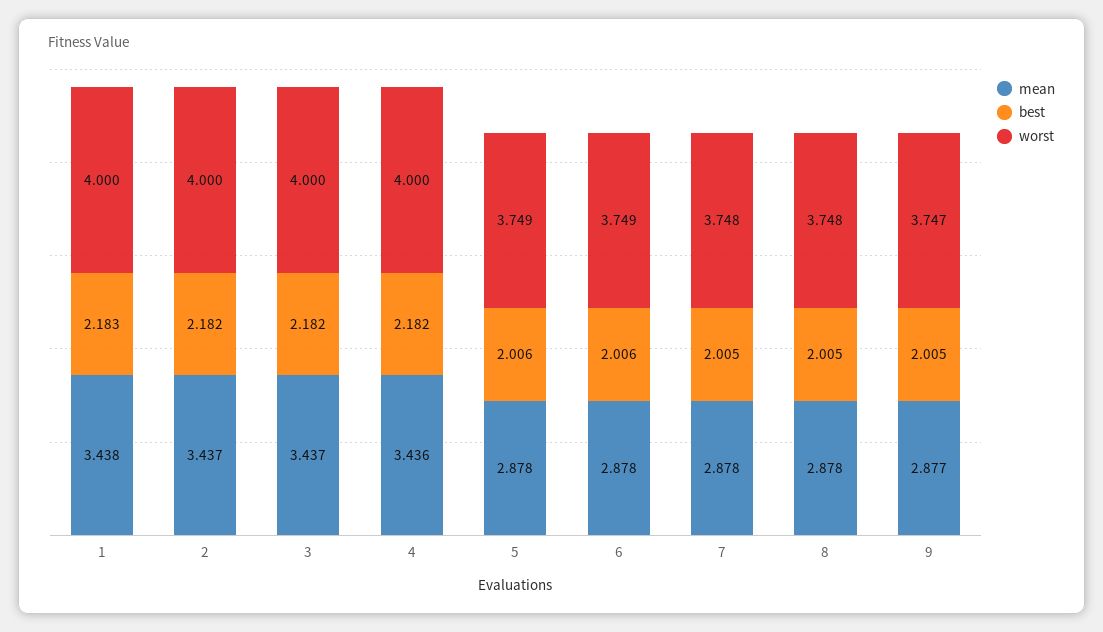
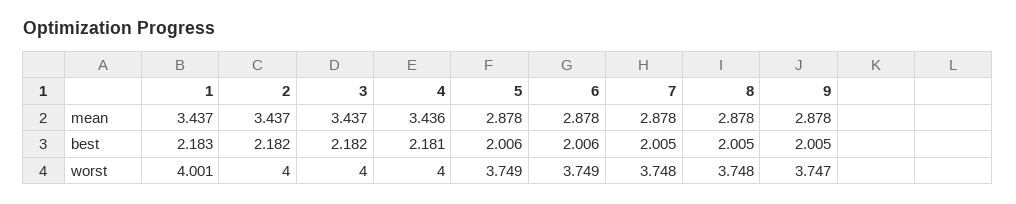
mean, 1: 3.438 -> 3.437
worst, 1: 4 -> 4.001
best, 4: 2.182 -> 2.181
mean, 9: 2.877 -> 2.878

